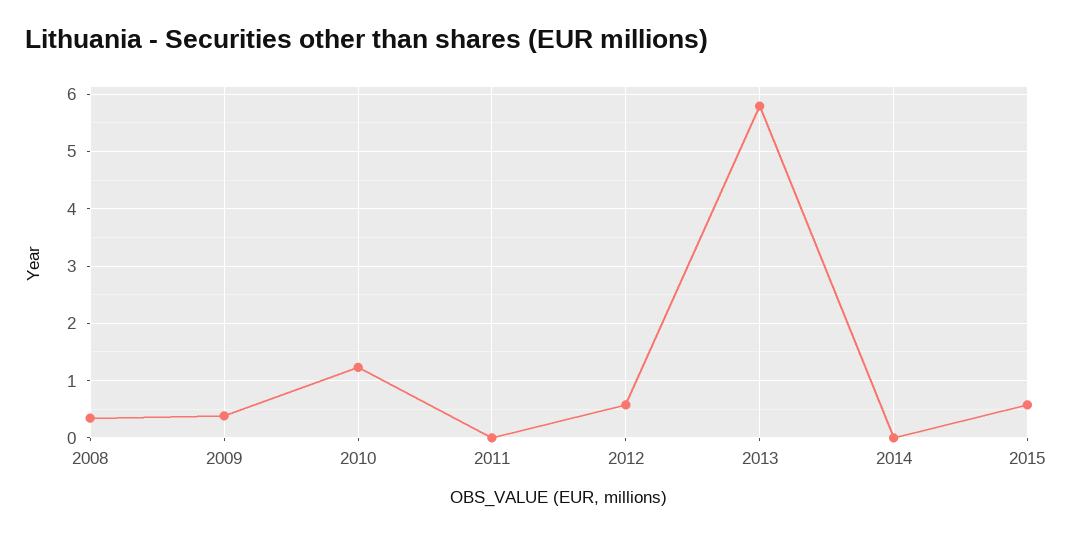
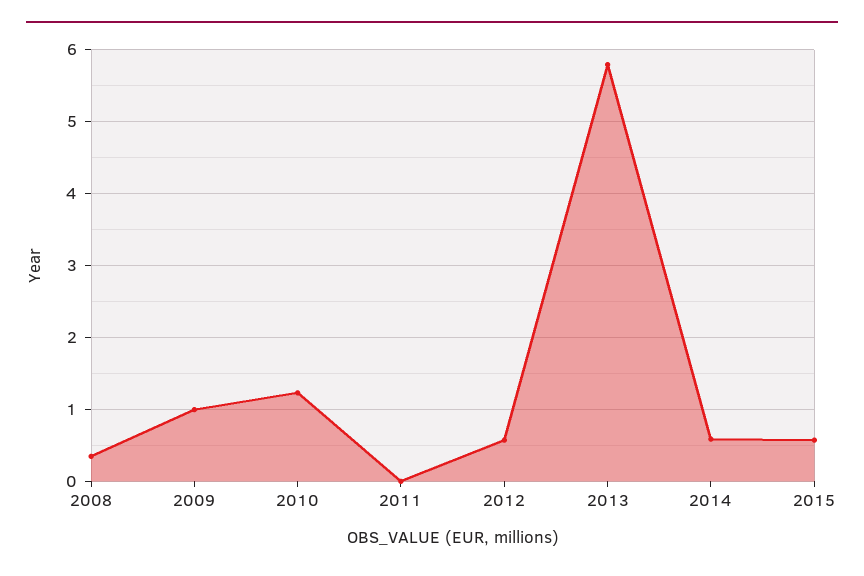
2009: 0.4 -> 1
2014: 0 -> 0.6

